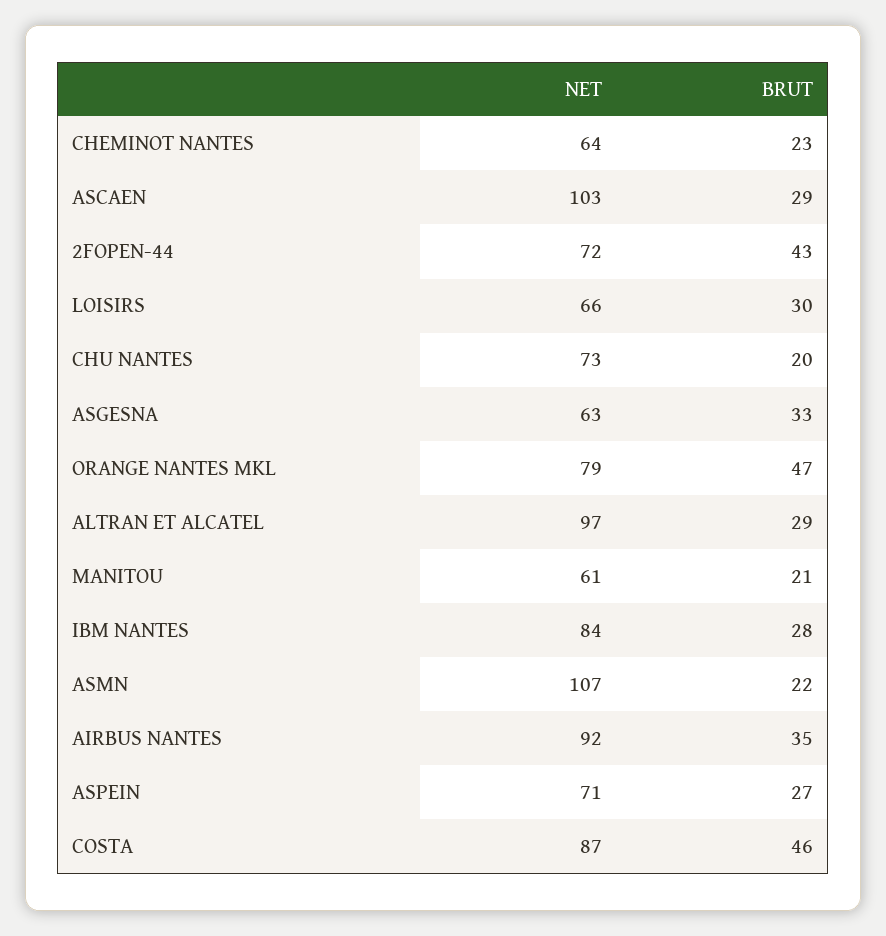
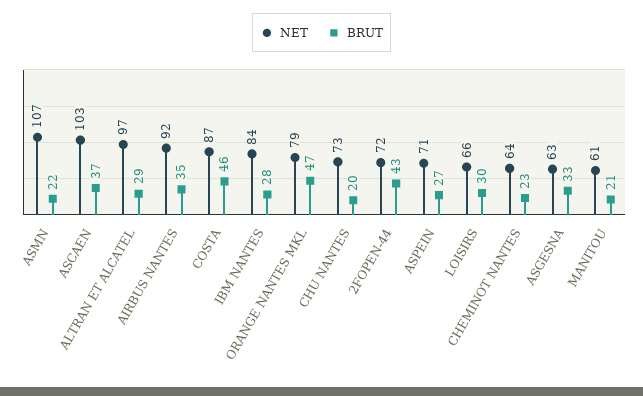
BRUT, ASCAEN: 29 -> 37

